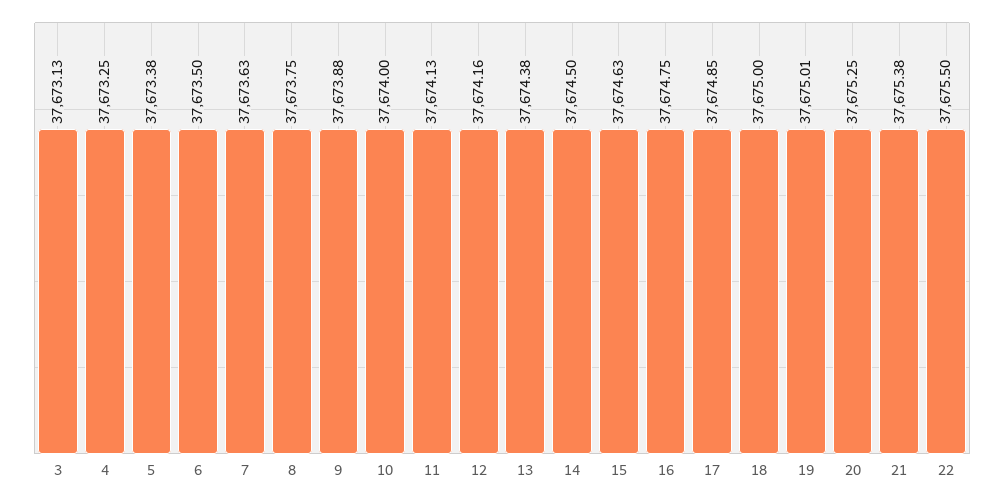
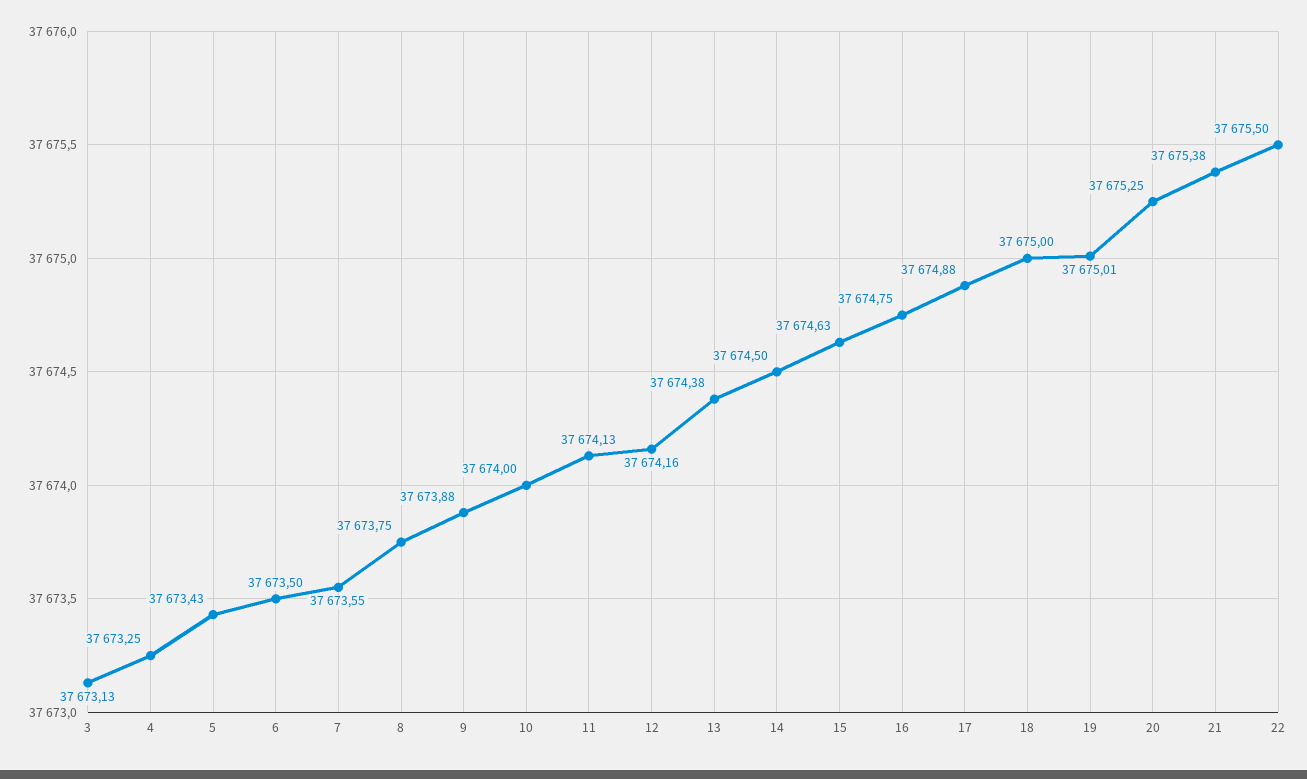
5: 37673.38 -> 37673.43
7: 37673.63 -> 37673.55
17: 37674.85 -> 37674.88

